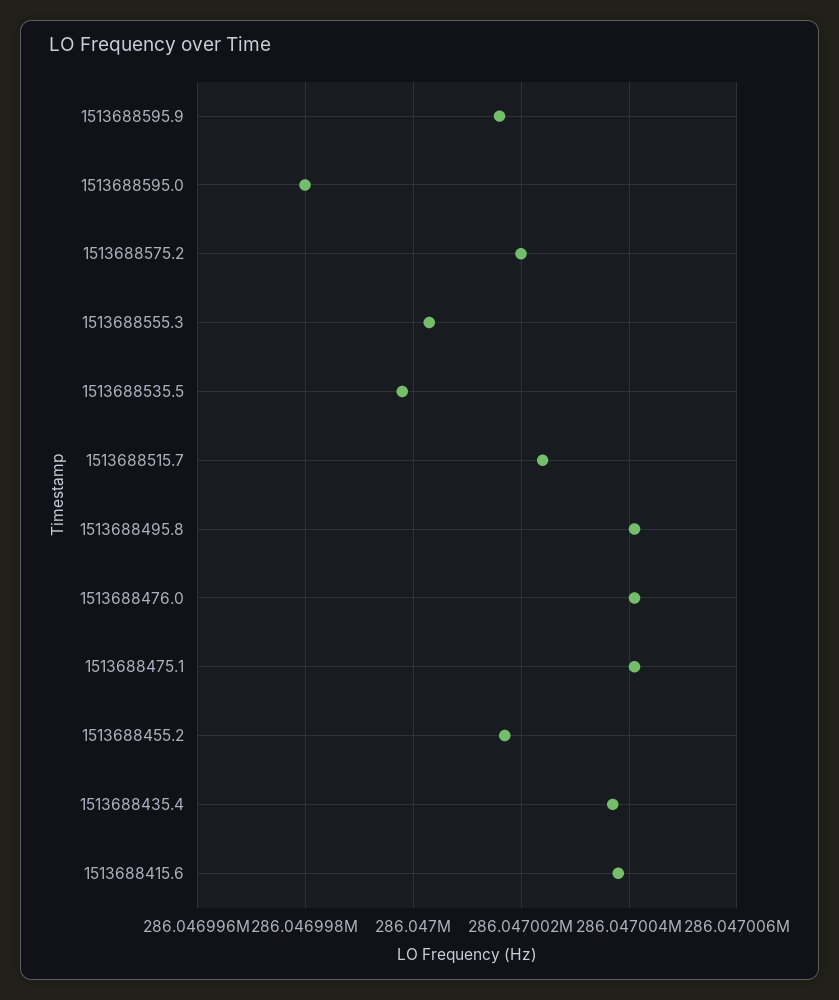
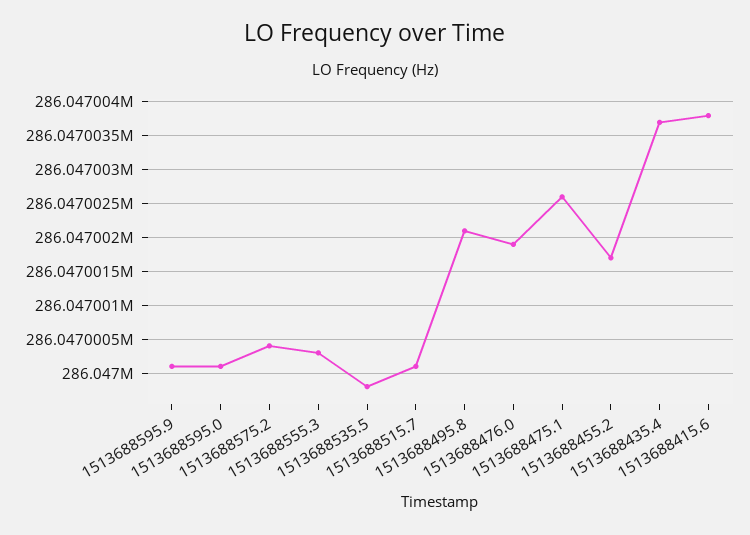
1513688595.9: 286047001.5 -> 286047000.1
1513688595.0: 286046998 -> 286047000.1
1513688575.2: 286047002 -> 286047000.4
1513688515.7: 286047002.5 -> 286047000.1
1513688495.8: 286047004 -> 286047002.1
1513688476.0: 286047004 -> 286047001.9
1513688475.1: 286047004 -> 286047002.6

